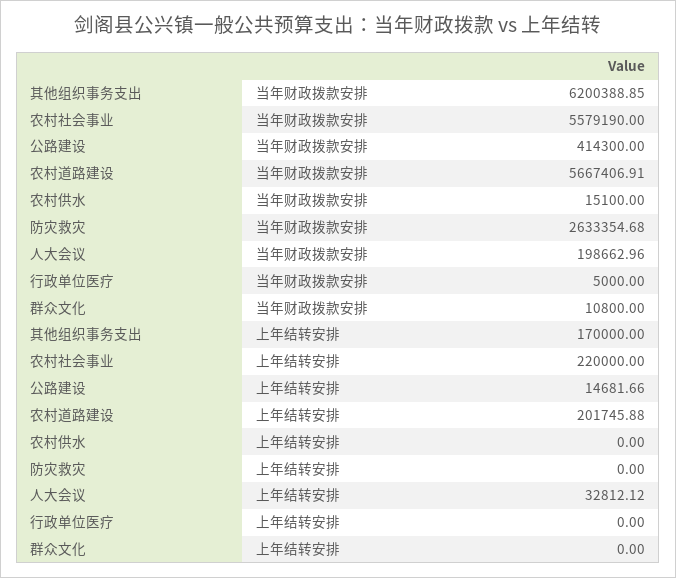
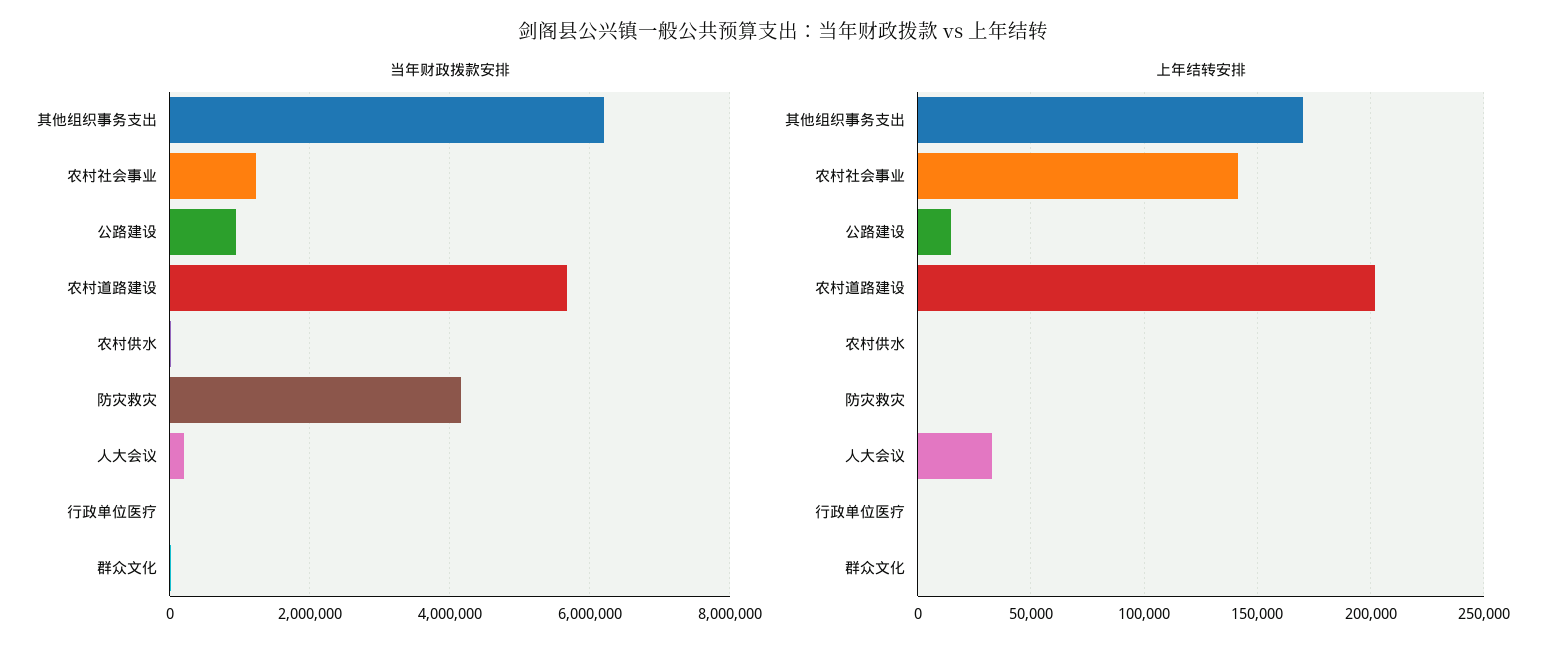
当年财政拨款安排, 农村社会事业: 5579190 -> 1200000
当年财政拨款安排, 公路建设: 414300 -> 1000000
当年财政拨款安排, 防灾救灾: 2633354.68 -> 4200000
上年结转安排, 农村社会事业: 220000 -> 140000

